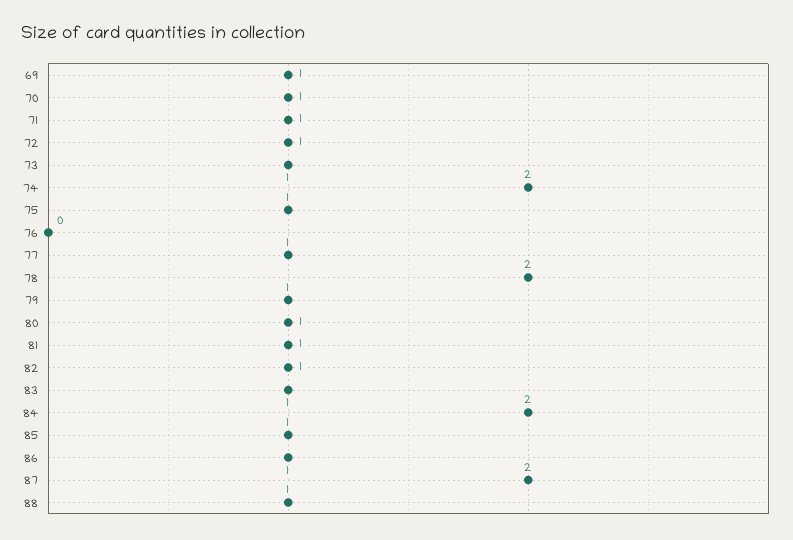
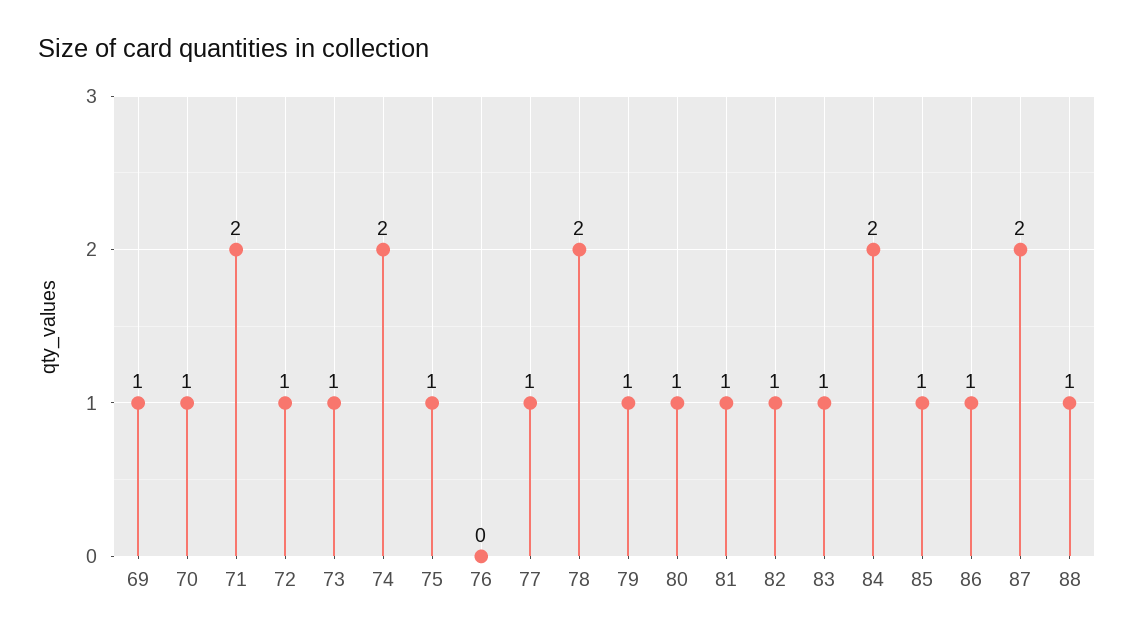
71: 1 -> 2

